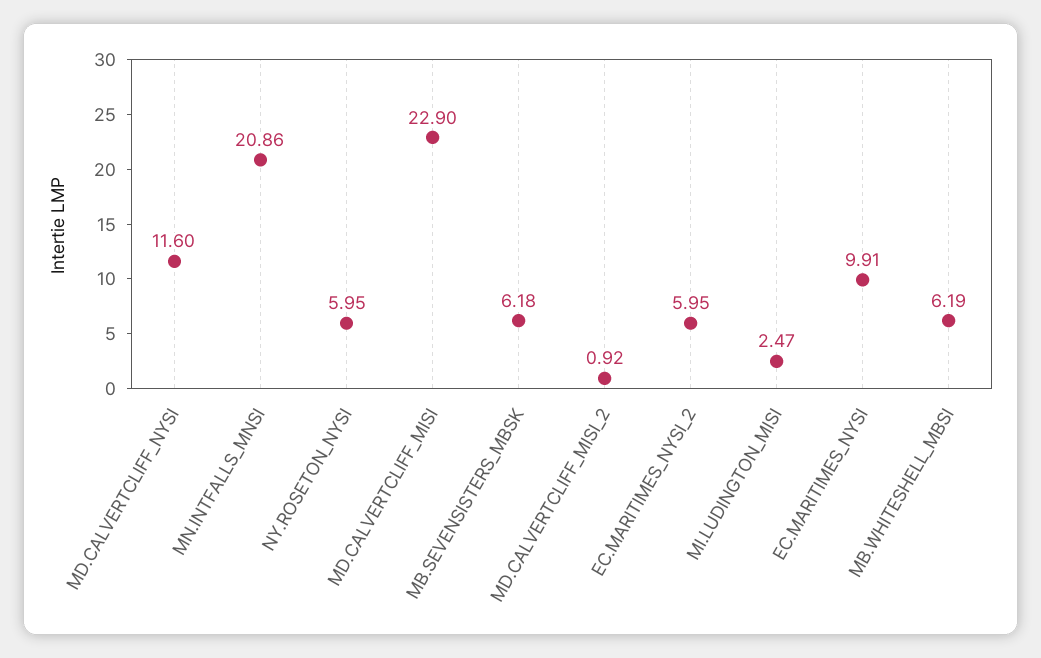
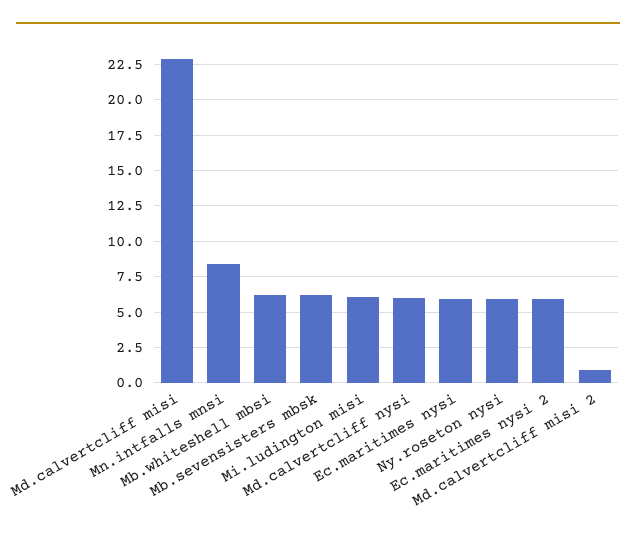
MD.CALVERTCLIFF_NYSI: 11.6 -> 6
MN.INTFALLS_MNSI: 20.86 -> 8.5
MI.LUDINGTON_MISI: 2.47 -> 6
EC.MARITIMES_NYSI: 9.91 -> 6

